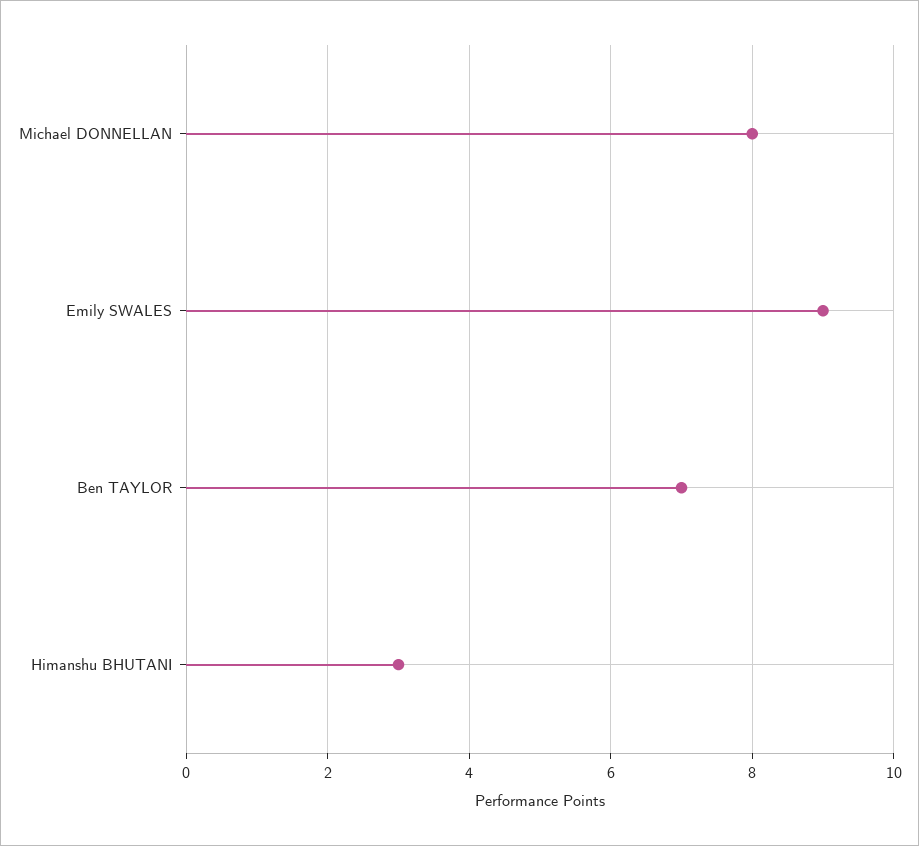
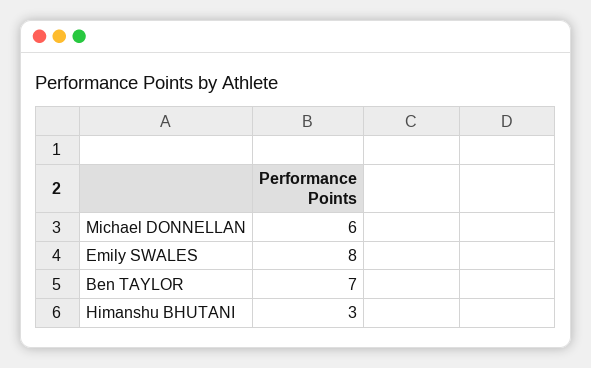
Michael DONNELLAN: 8 -> 6
Emily SWALES: 9 -> 8

